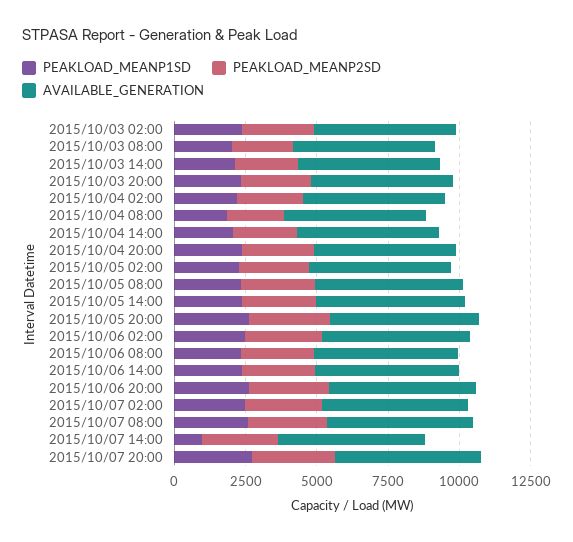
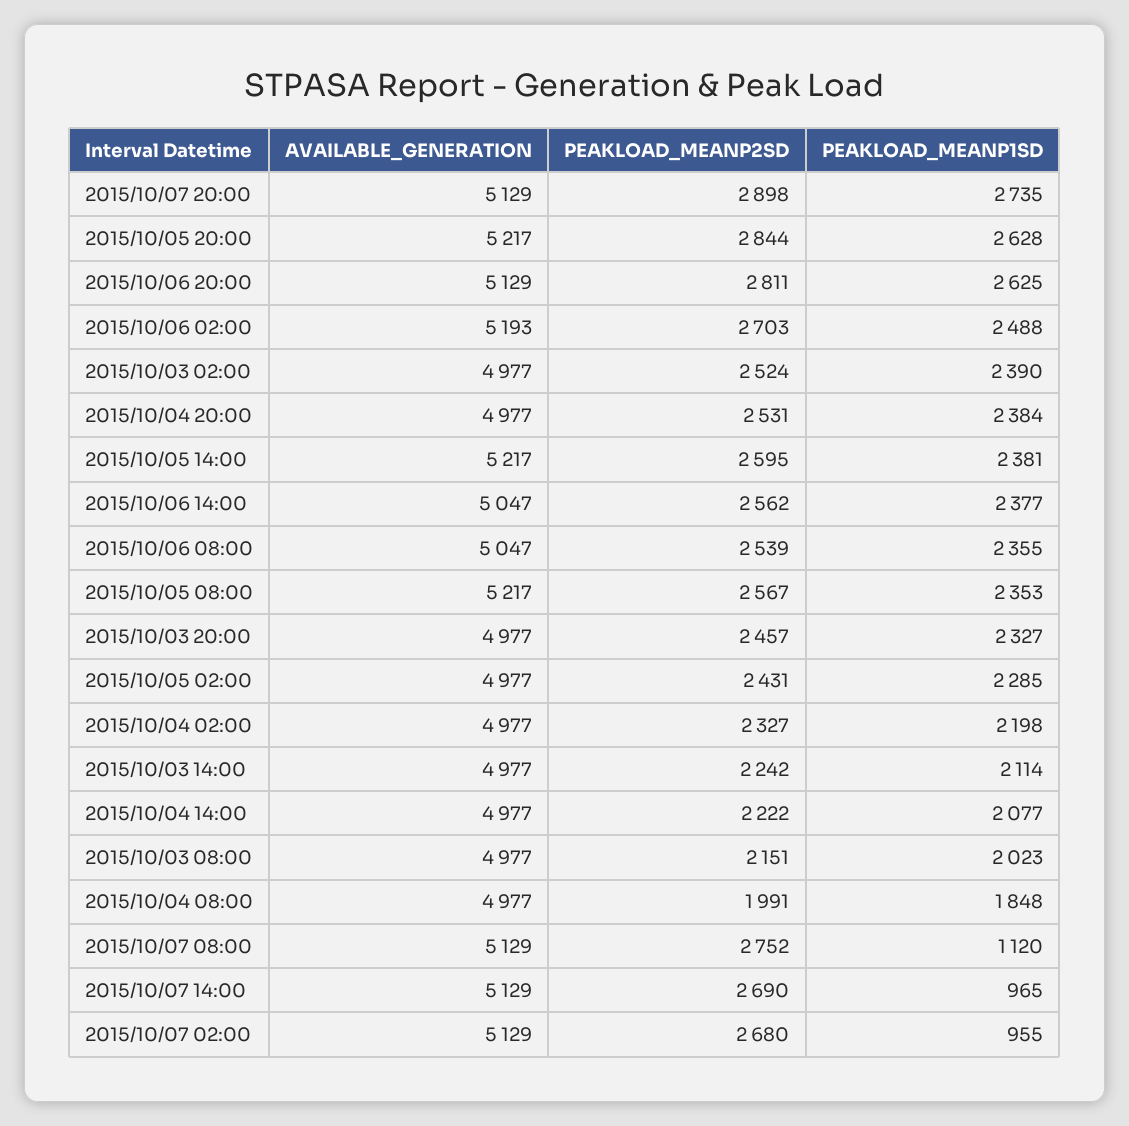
PEAKLOAD_MEANP1SD, 2015/10/07 02:00: 2500 -> 955
PEAKLOAD_MEANP1SD, 2015/10/07 08:00: 2500 -> 1120

